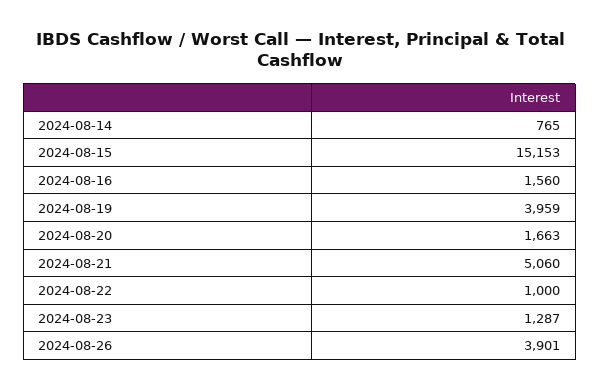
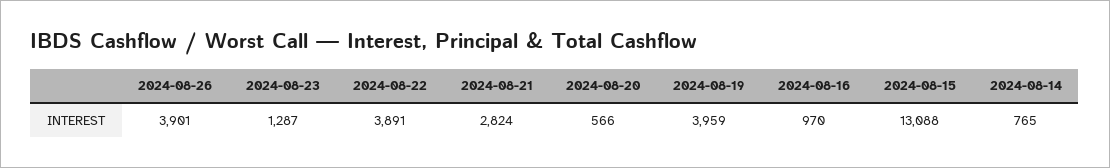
2024-08-15: 15153 -> 13088
2024-08-16: 1560 -> 970
2024-08-20: 1663 -> 566
2024-08-21: 5060 -> 2824
2024-08-22: 1000 -> 3891

